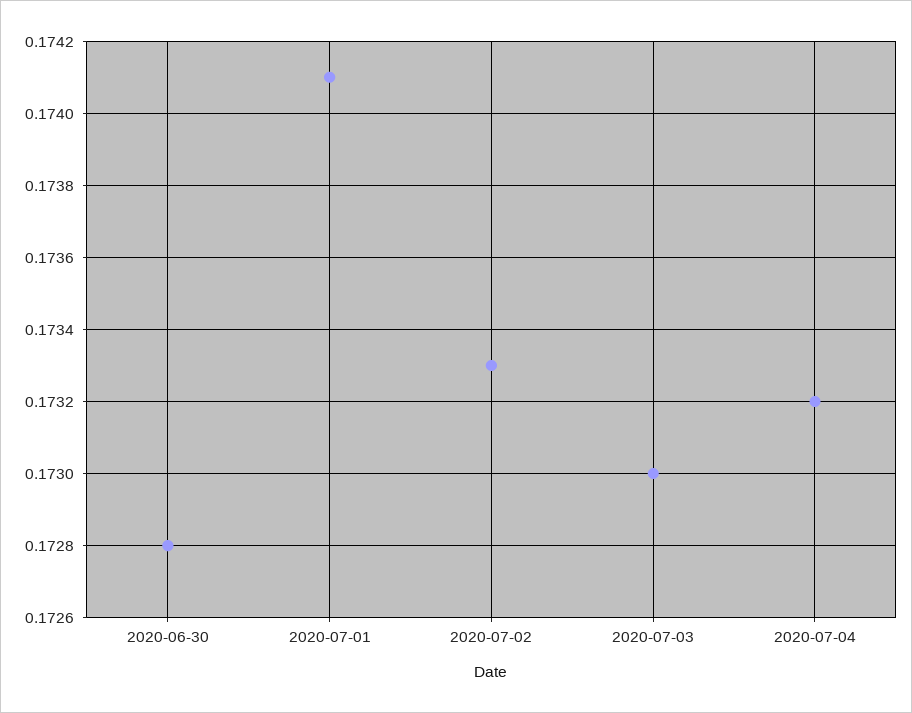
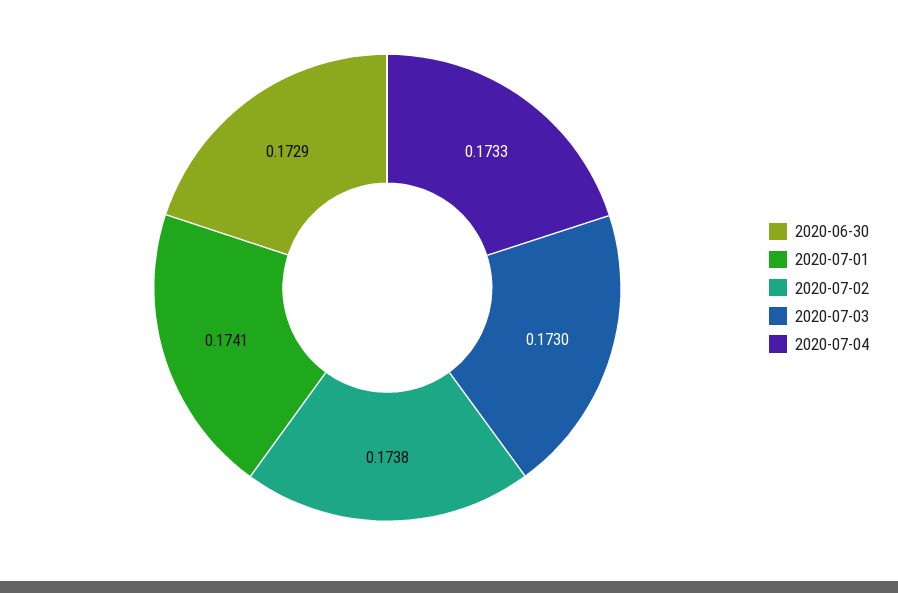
2020-06-30: 0.1728 -> 0.1729
2020-07-02: 0.1733 -> 0.1738
2020-07-04: 0.1732 -> 0.1733

